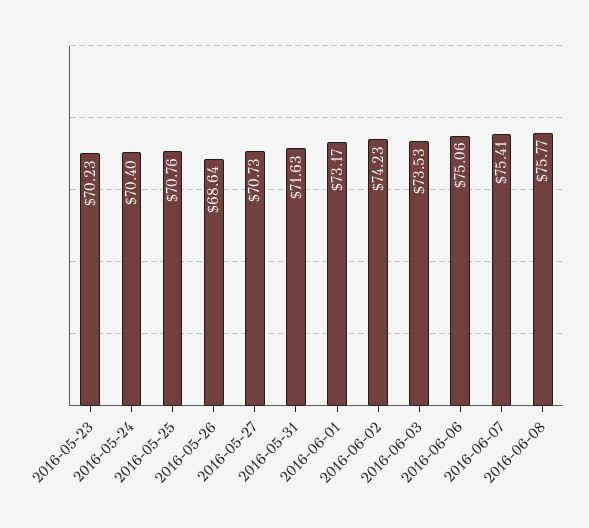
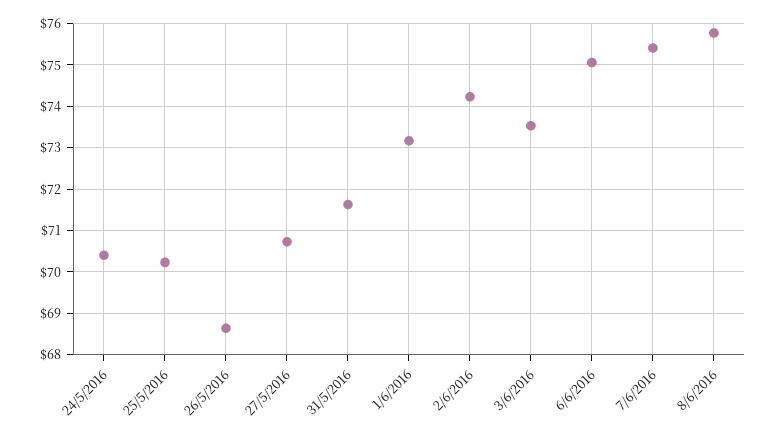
2016-05-23: 70.23 -> none
2016-05-25: 70.76 -> 70.2

